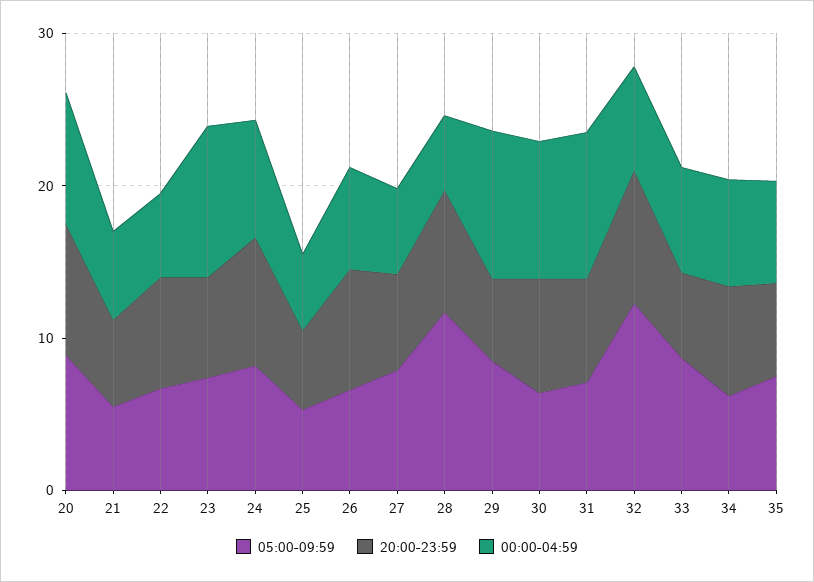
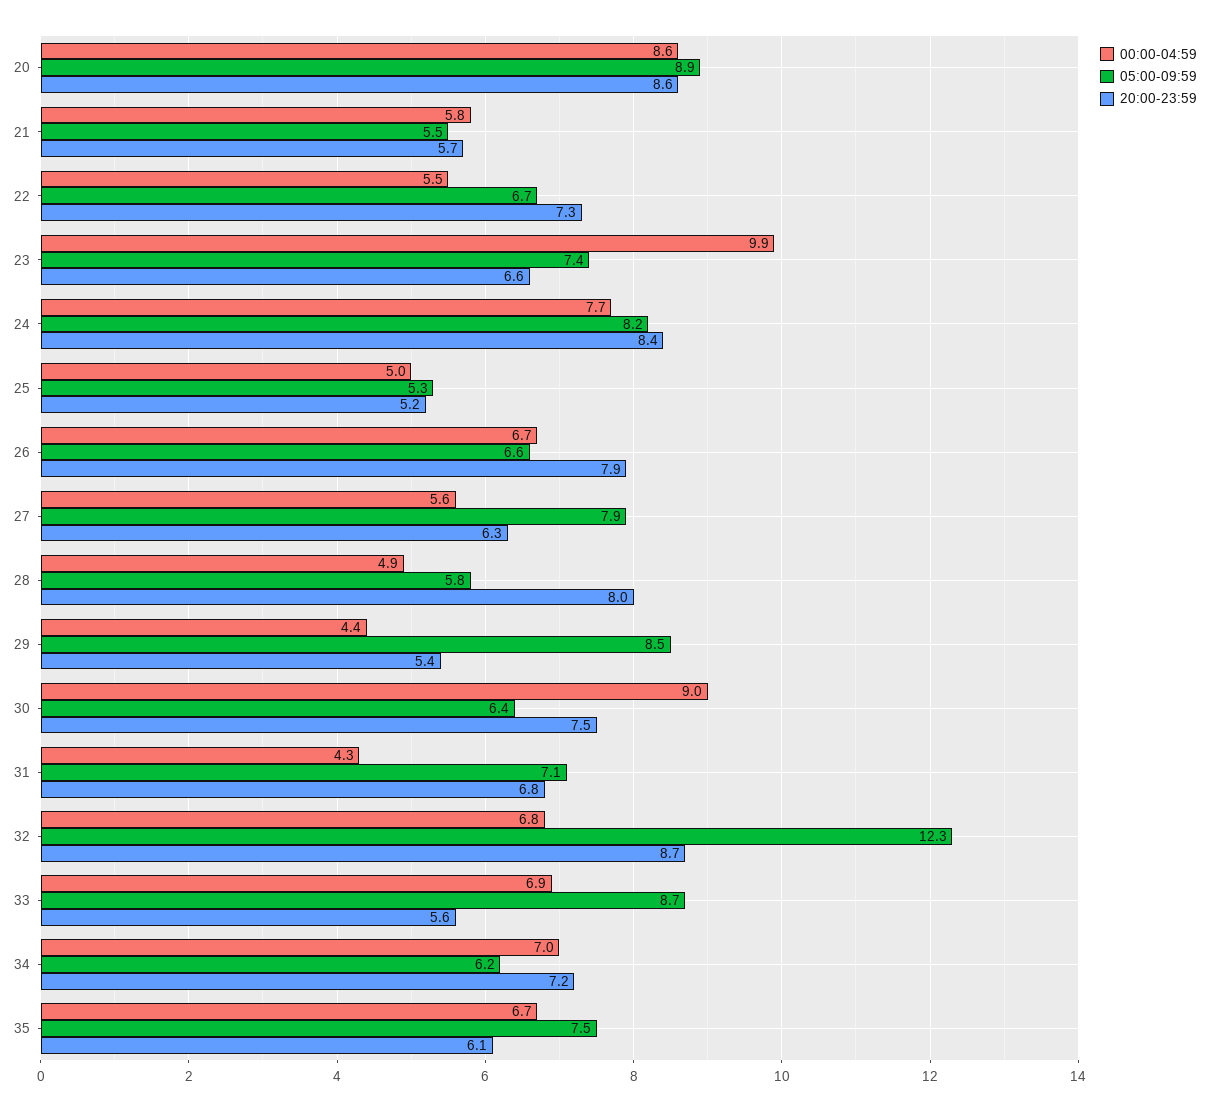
05:00-09:59, 28: 12 -> 5.8
00:00-04:59, 29: 10 -> 4.4
00:00-04:59, 31: 10 -> 4.3

